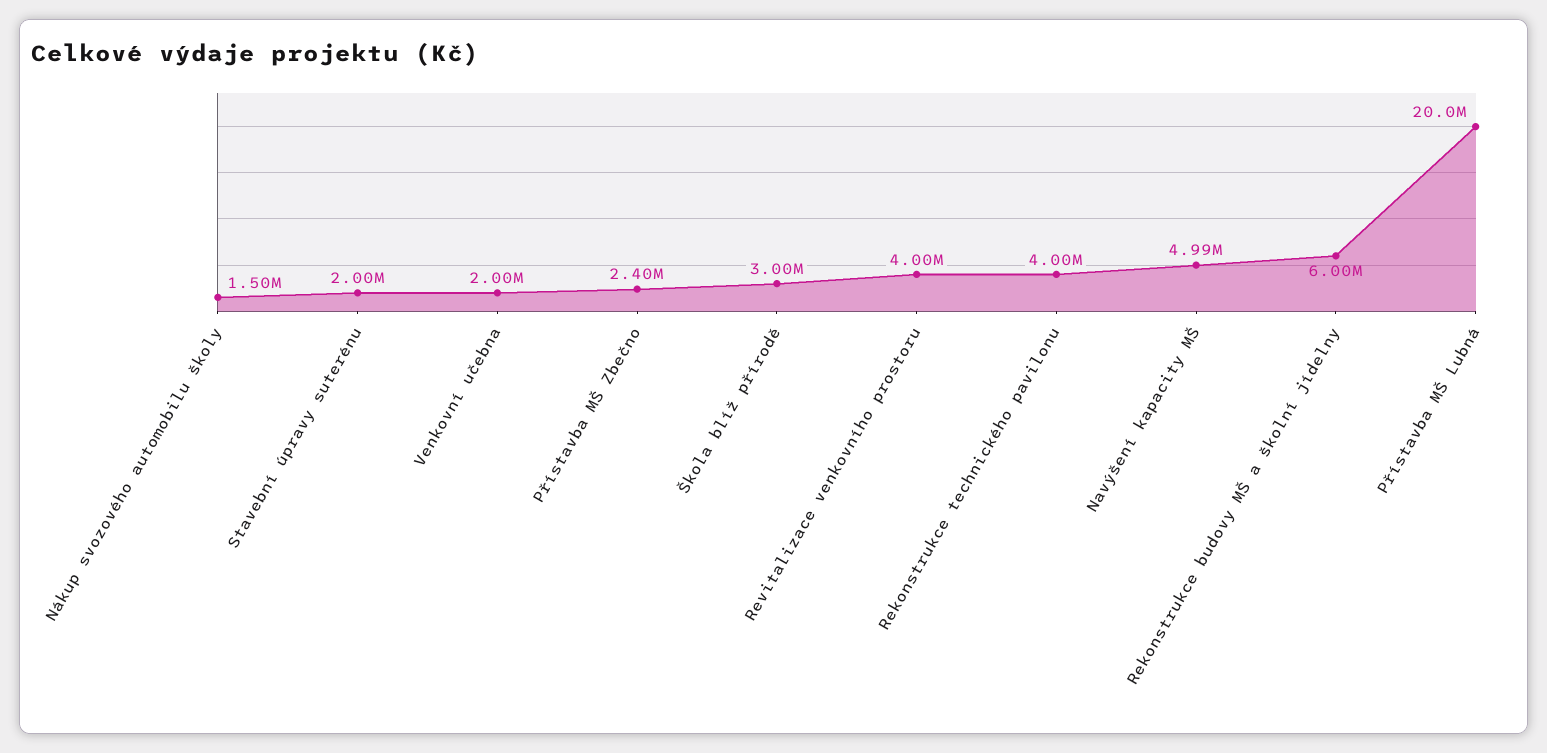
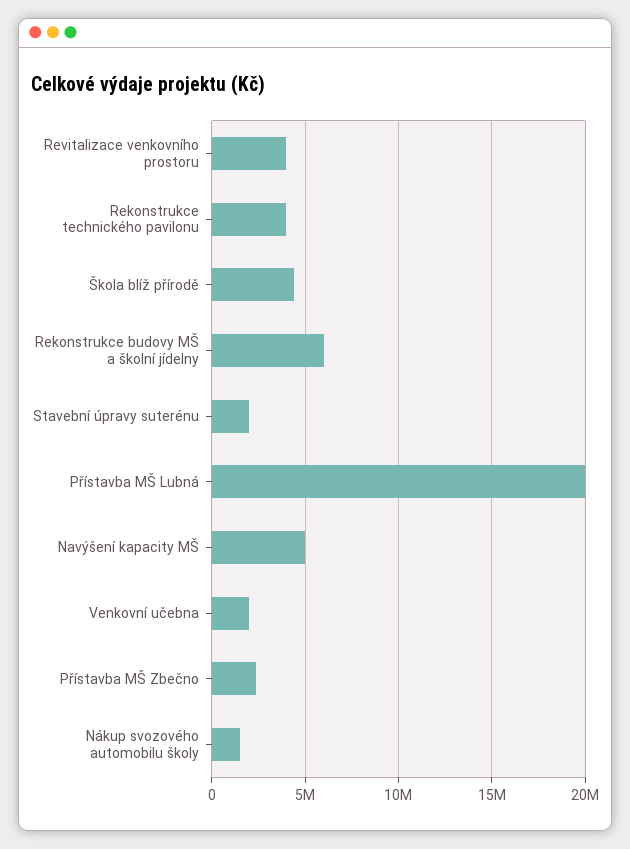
Škola blíž přírodě: 3000000 -> 4500000

